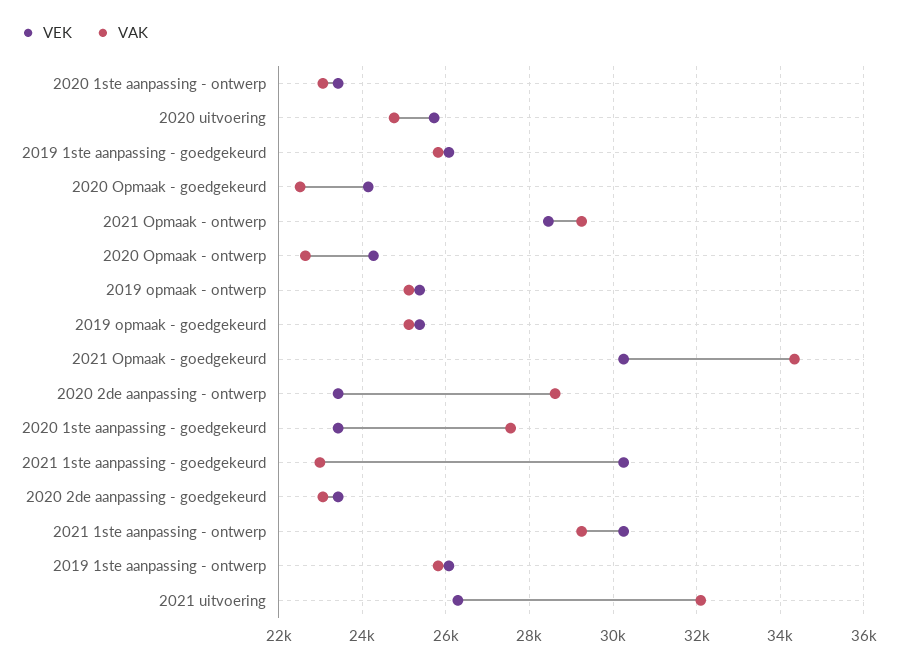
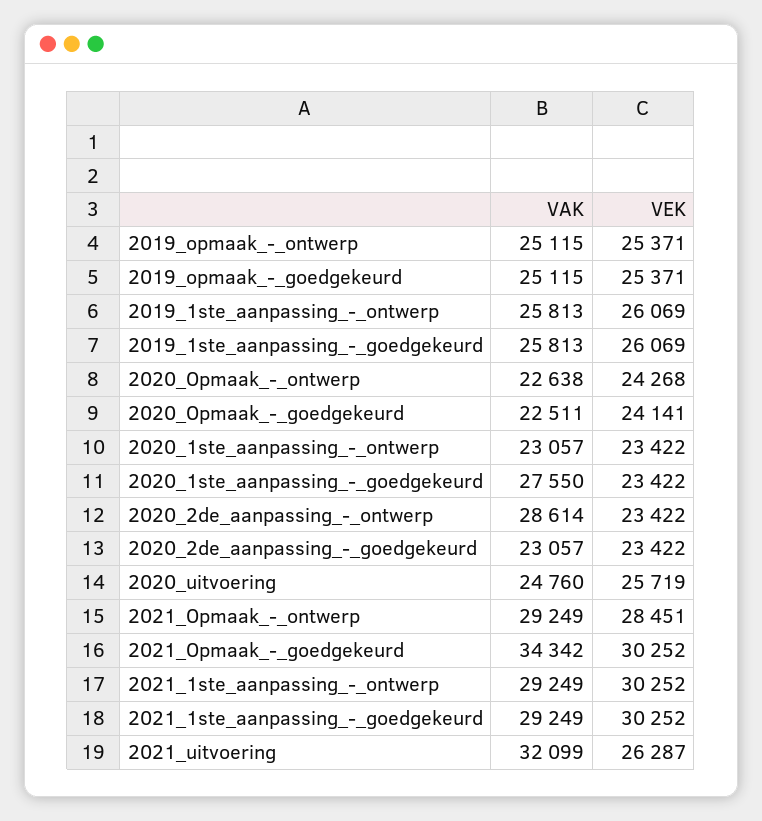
VAK, 2021 1ste aanpassing - goedgekeurd: 23000 -> 29249

